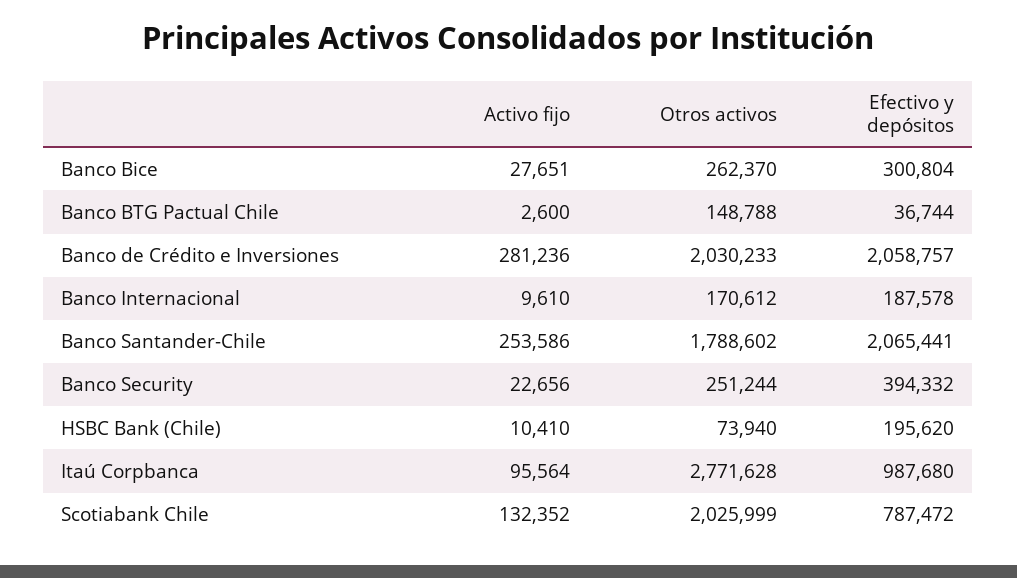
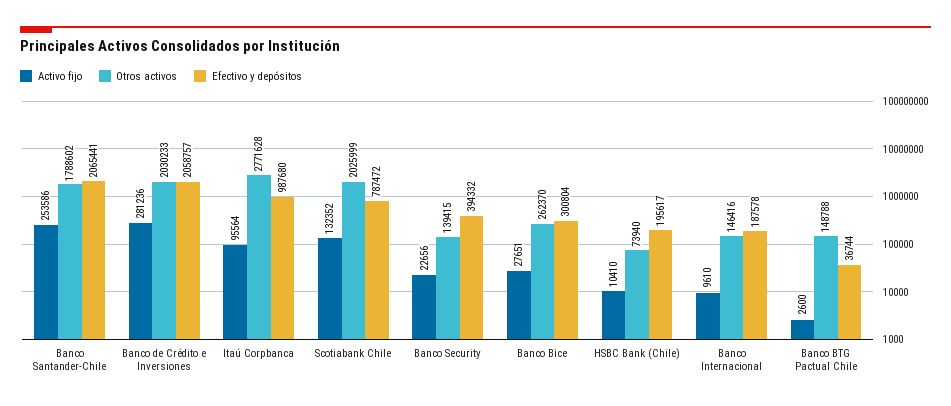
Otros activos, Banco Internacional: 170612 -> 146416
Otros activos, Banco Security: 251244 -> 139415
Efectivo y depósitos, HSBC Bank (Chile): 195620 -> 195617

